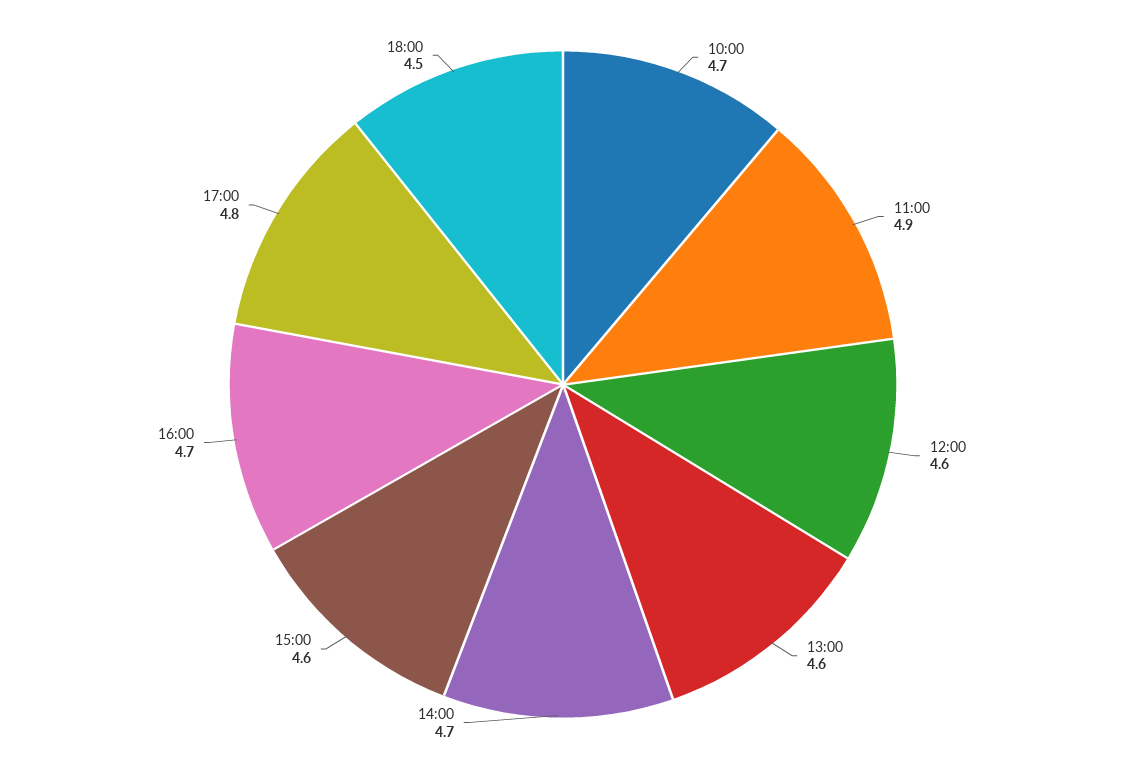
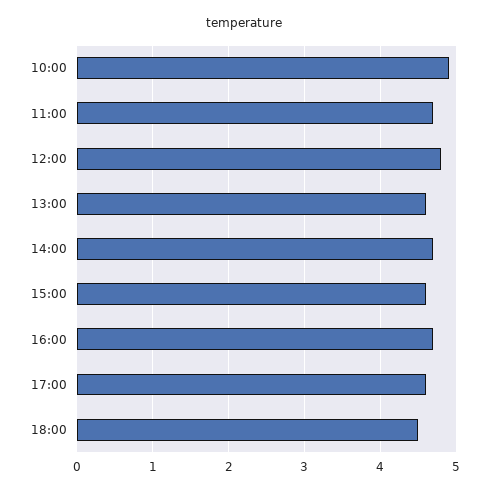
10:00: 4.7 -> 4.9
11:00: 4.9 -> 4.7
12:00: 4.6 -> 4.8
17:00: 4.8 -> 4.6

